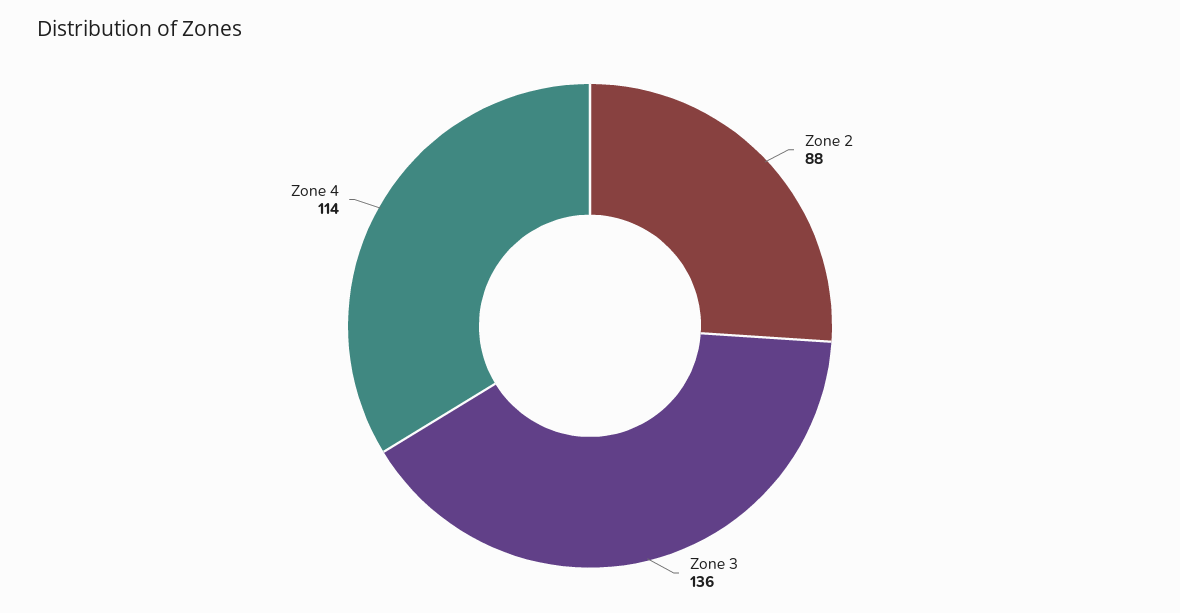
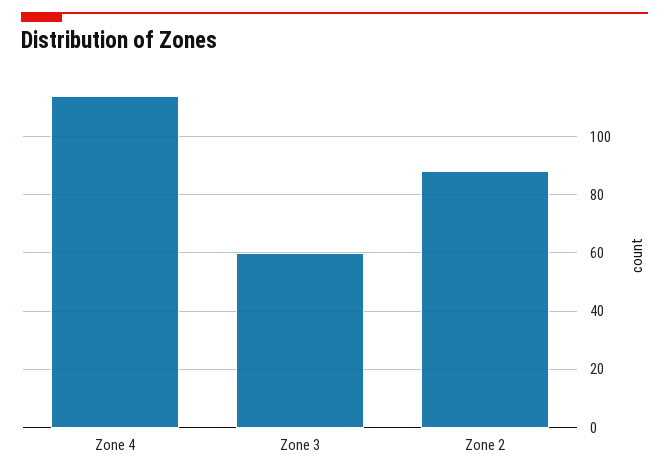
Zone 3: 136 -> 60

